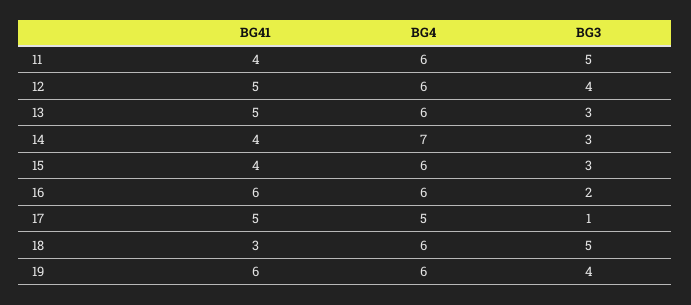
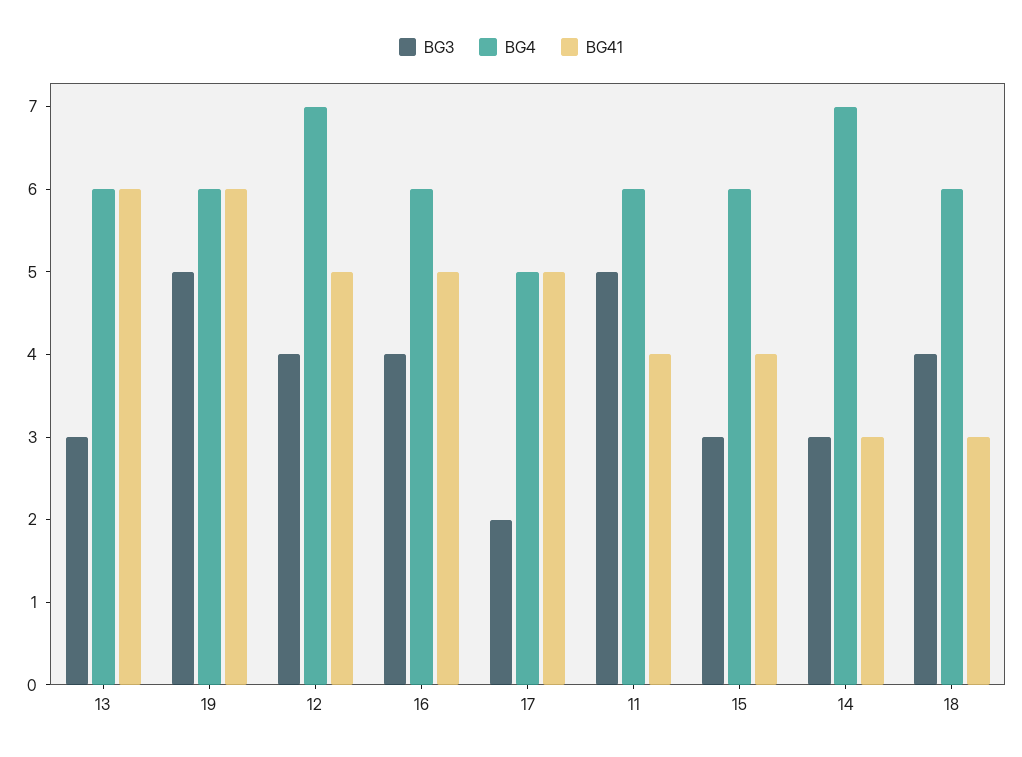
BG4, 12: 6 -> 7
BG41, 13: 5 -> 6
BG41, 14: 4 -> 3
BG41, 16: 6 -> 5
BG3, 16: 2 -> 4
BG3, 17: 1 -> 2
BG3, 18: 5 -> 4
BG3, 19: 4 -> 5

